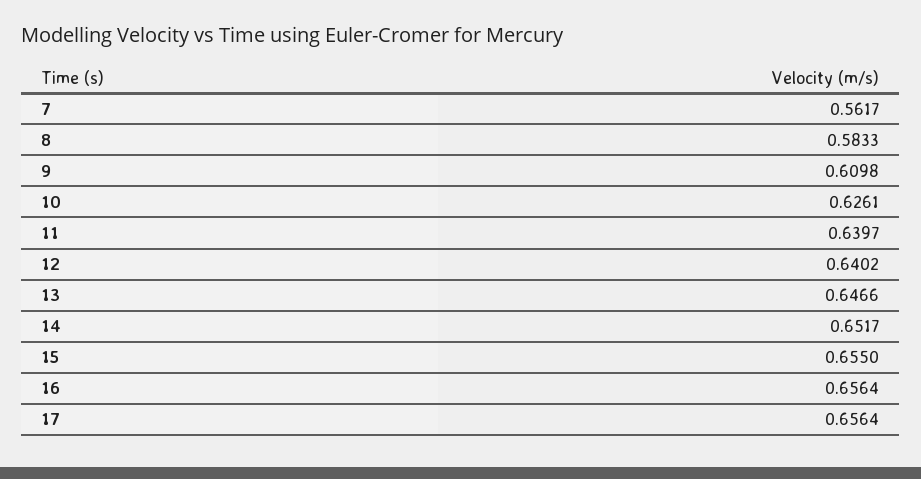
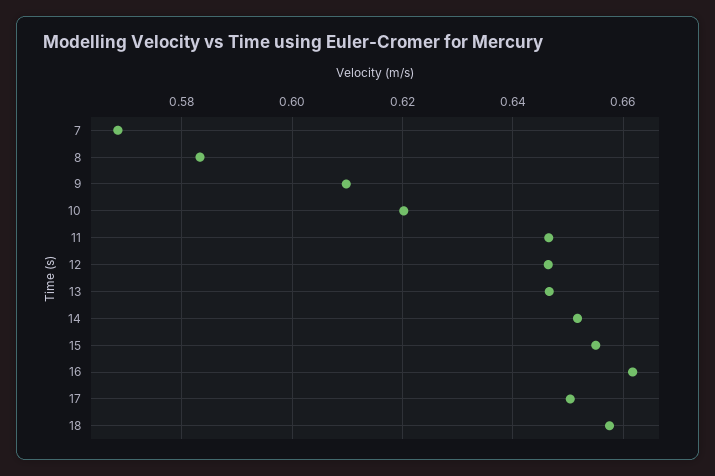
7: 0.5617 -> 0.568
10: 0.6261 -> 0.62
11: 0.6397 -> 0.646
12: 0.6402 -> 0.646
16: 0.6564 -> 0.662
17: 0.6564 -> 0.65
18: none -> 0.658

